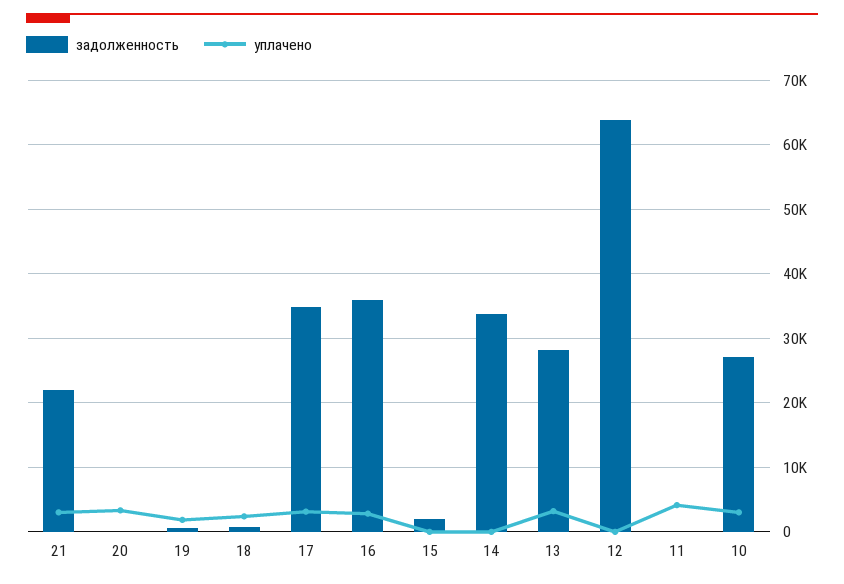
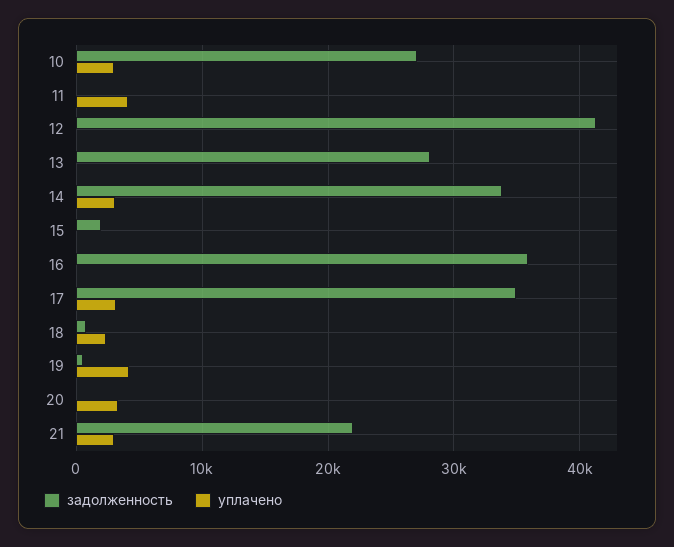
уплачено, 19: 2000 -> 4000
уплачено, 16: 3000 -> 0
уплачено, 14: 0 -> 3000
уплачено, 13: 3000 -> 0
задолженность, 12: 64000 -> 41000

